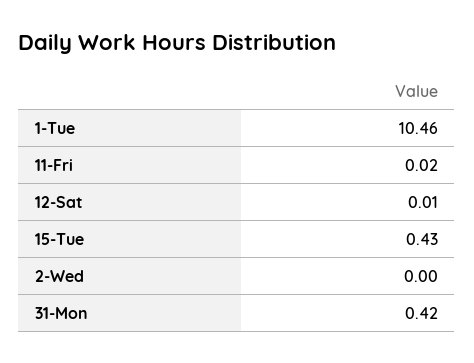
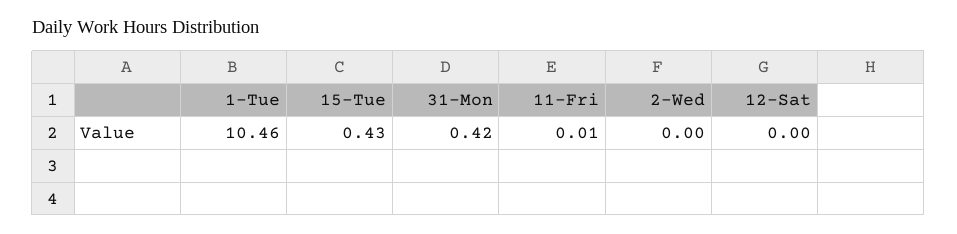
11-Fri: 0.02 -> 0.01
12-Sat: 0.01 -> 0

